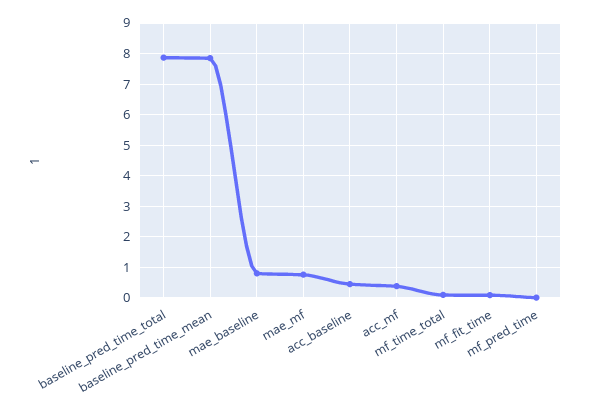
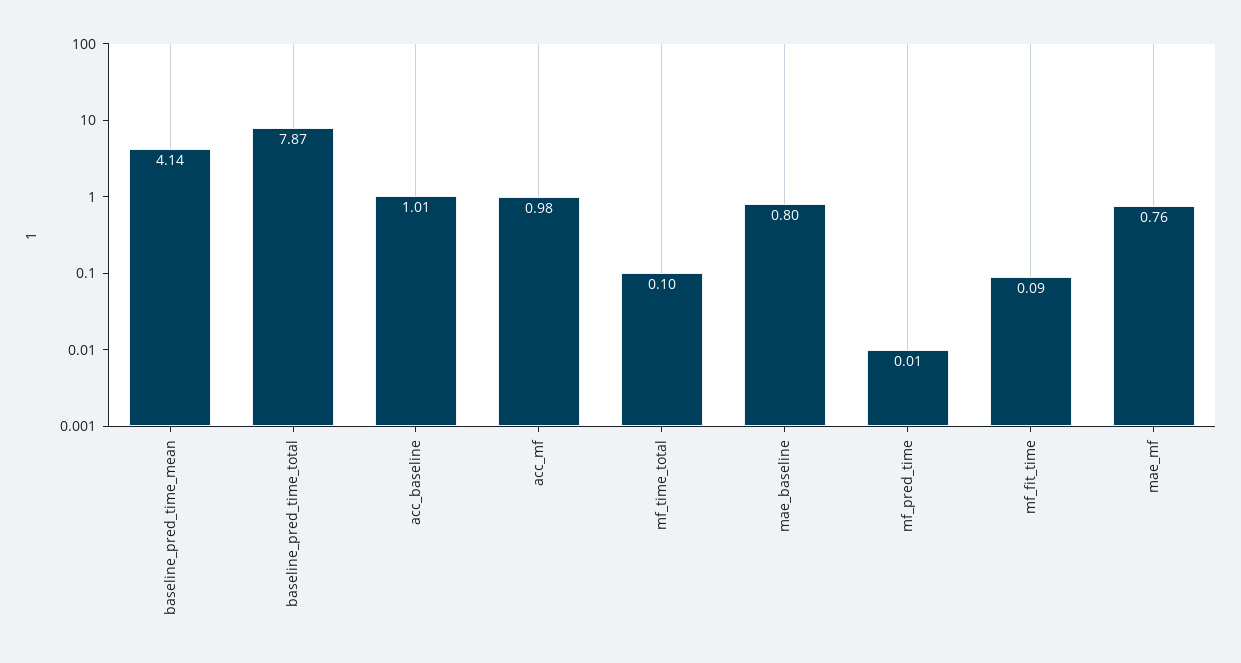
baseline_pred_time_mean: 7.8 -> 4.14
acc_baseline: 0.4 -> 1.01
acc_mf: 0.4 -> 0.98

